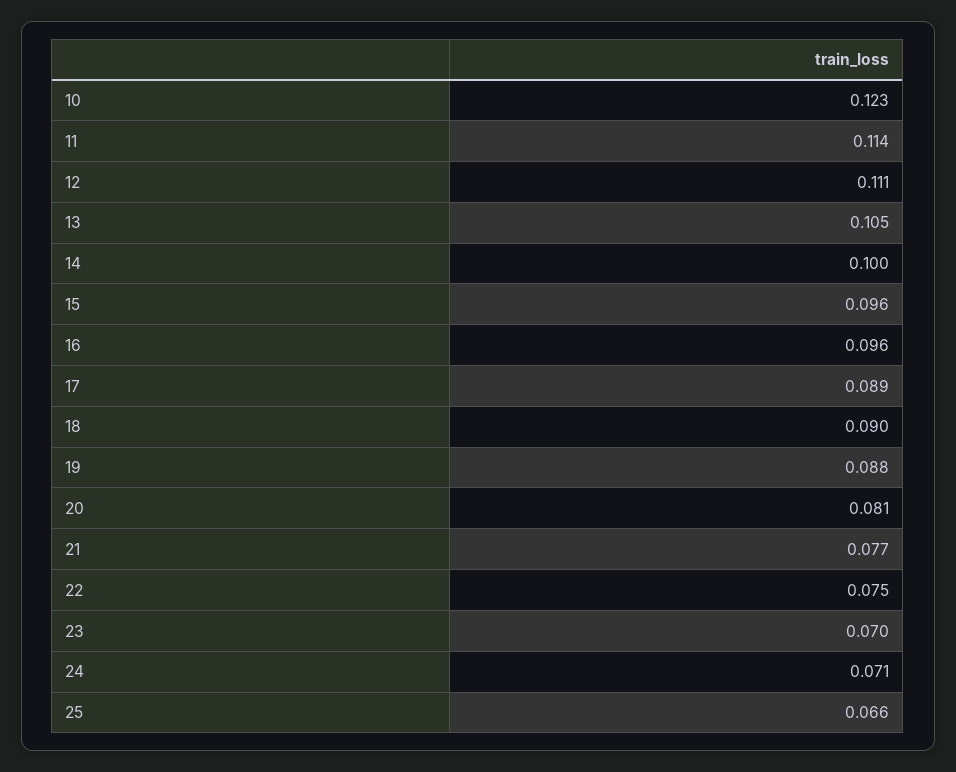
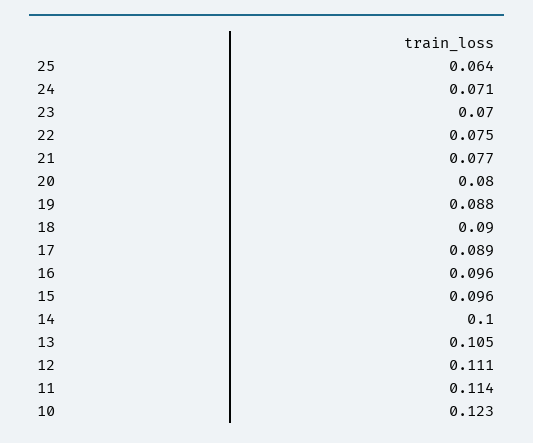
20: 0.081 -> 0.08
25: 0.066 -> 0.064

